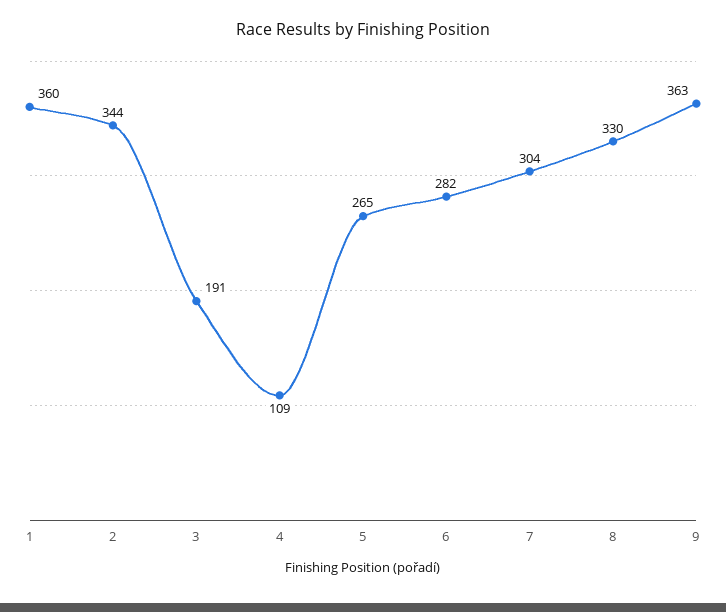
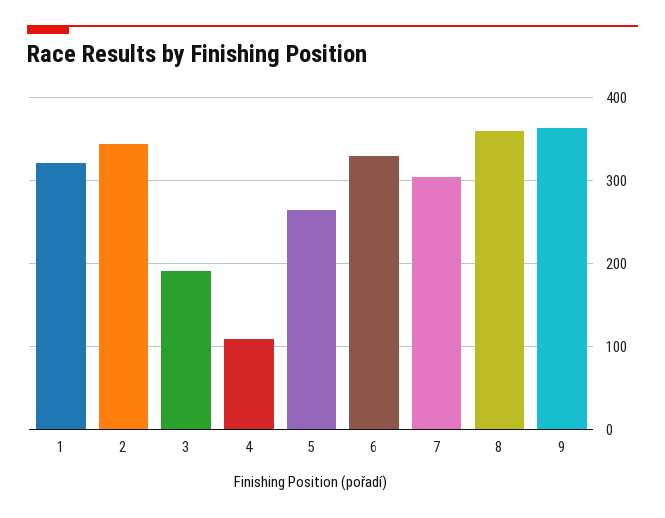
1: 360 -> 320
6: 282 -> 330
8: 330 -> 360

